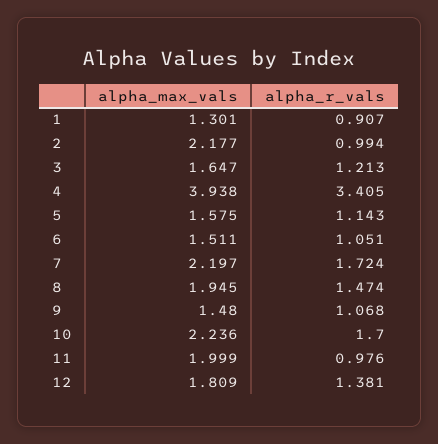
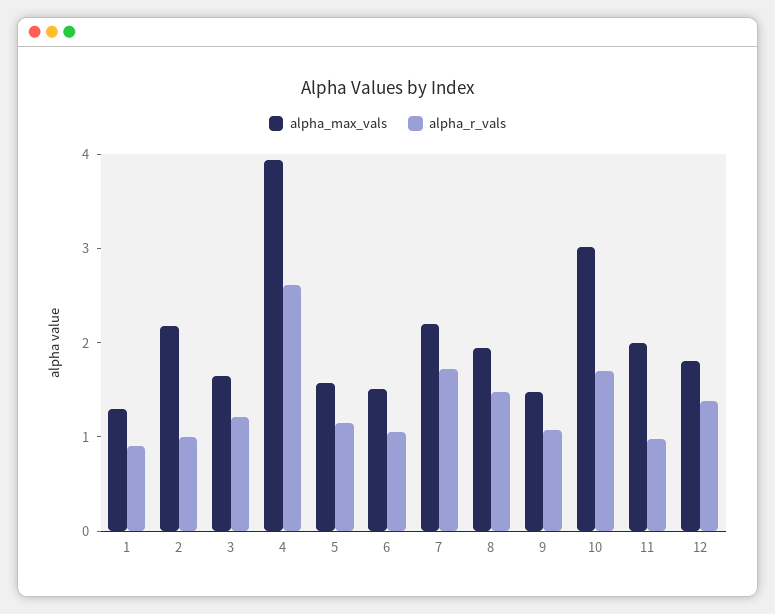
alpha_r_vals, 4: 3.405 -> 2.6
alpha_max_vals, 10: 2.236 -> 3

